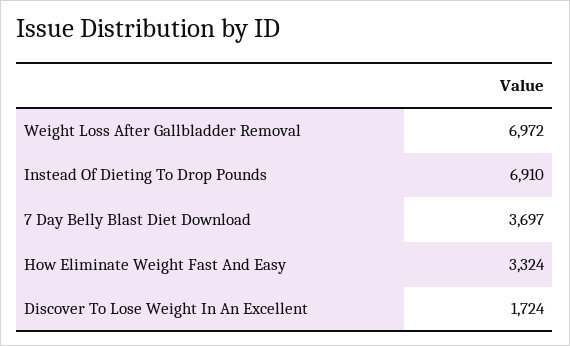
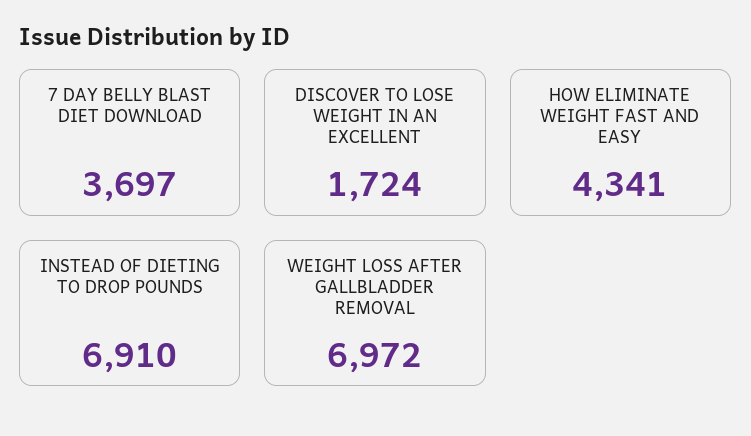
How Eliminate Weight Fast And Easy: 3324 -> 4341

